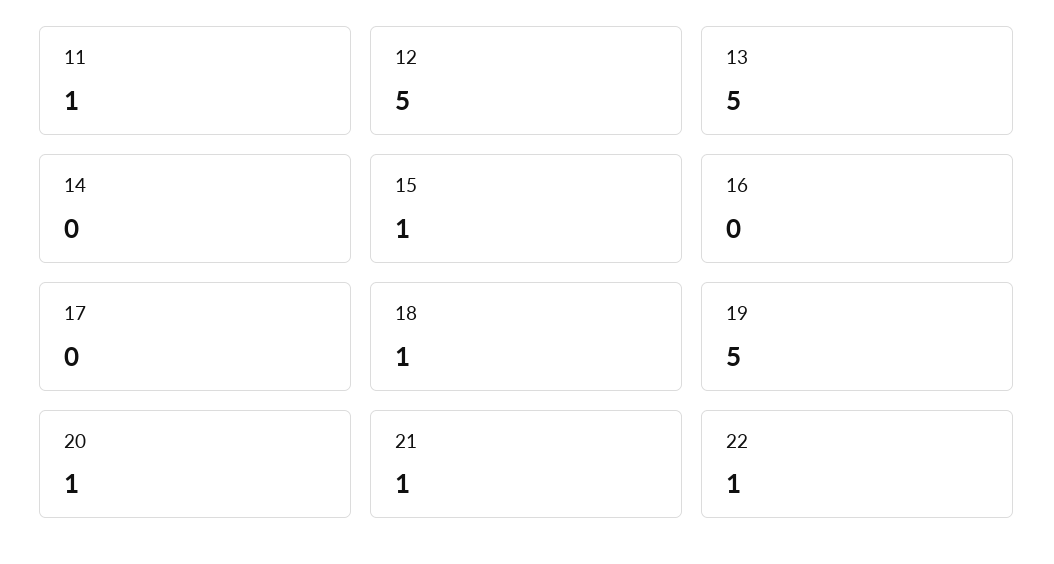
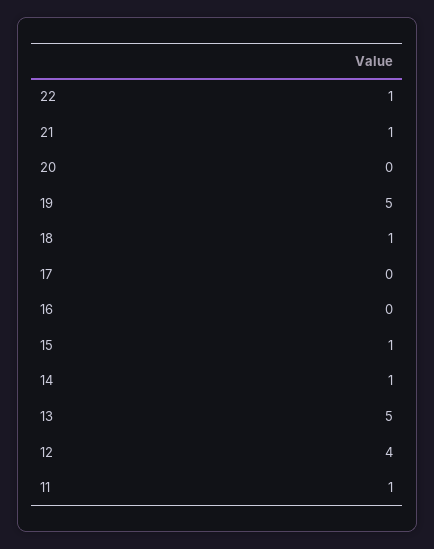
12: 5 -> 4
14: 0 -> 1
20: 1 -> 0

